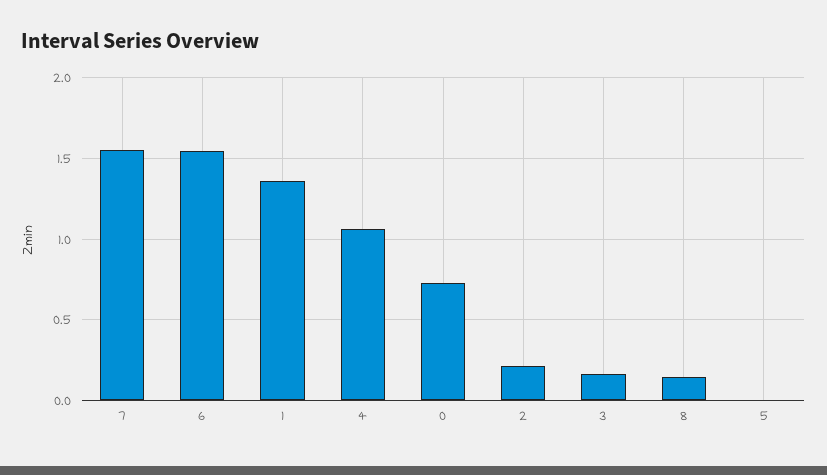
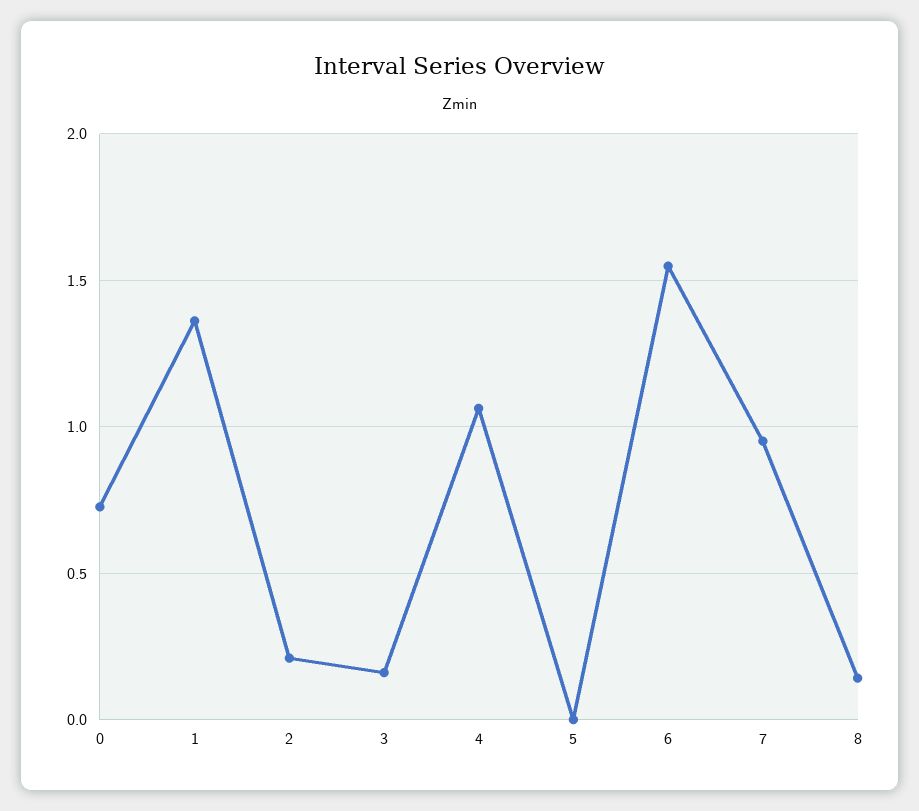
7: 1.55 -> 0.95

